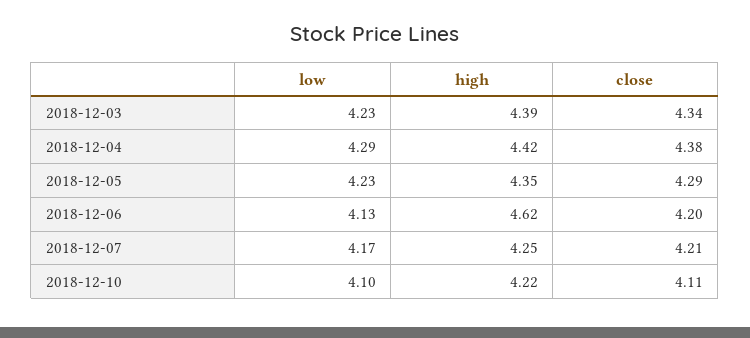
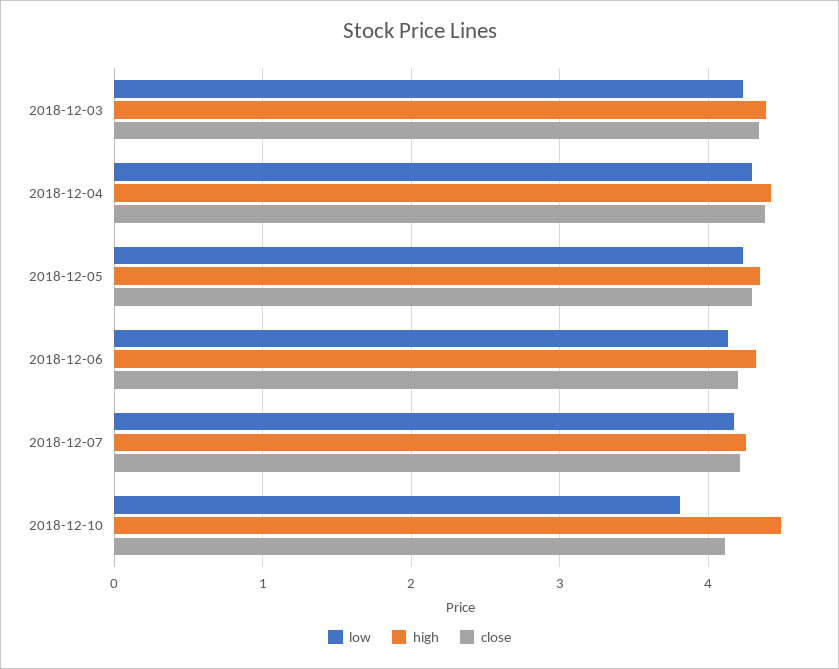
high, 2018-12-06: 4.62 -> 4.3
low, 2018-12-10: 4.1 -> 3.8
high, 2018-12-10: 4.22 -> 4.5

